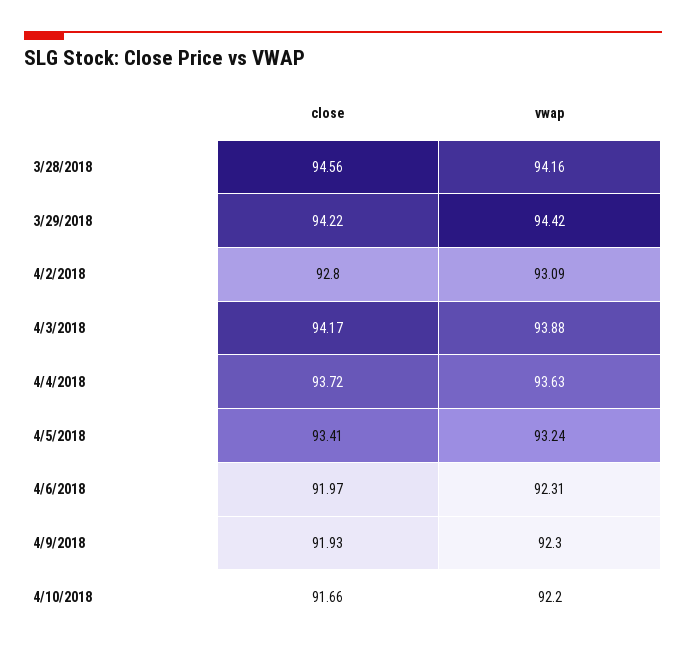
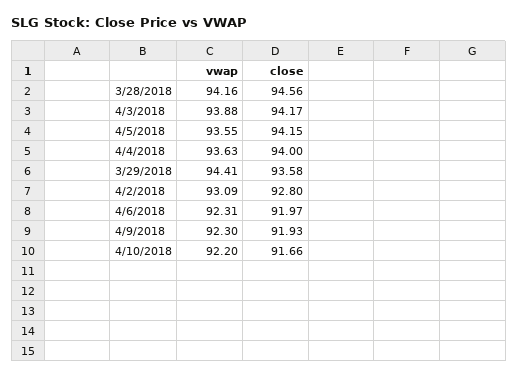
close, 3/29/2018: 94.22 -> 93.58
vwap, 3/29/2018: 94.42 -> 94.41
close, 4/4/2018: 93.72 -> 94
close, 4/5/2018: 93.41 -> 94.15
vwap, 4/5/2018: 93.24 -> 93.55

